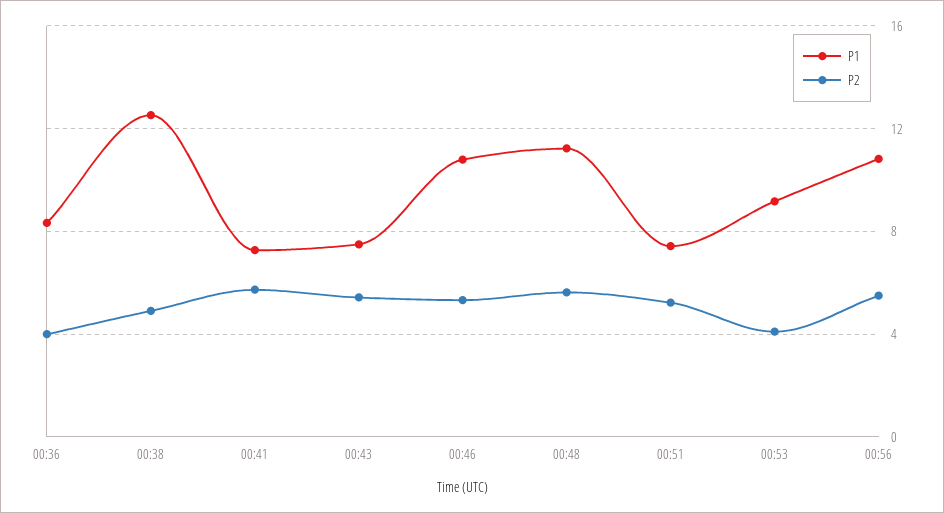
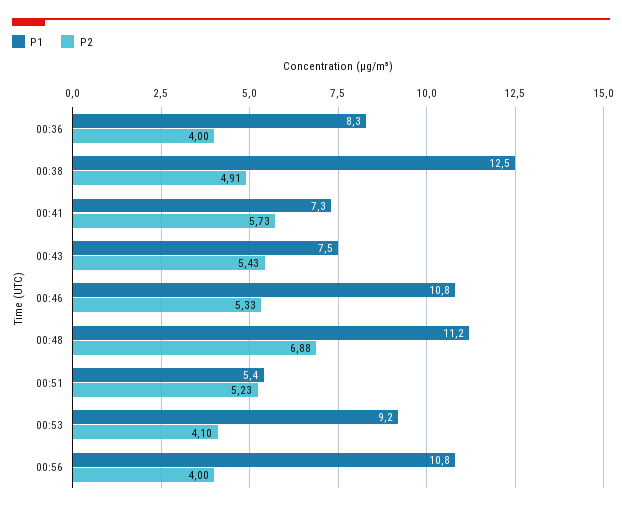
P2, 00:48: 5.5 -> 6.88
P1, 00:51: 7.5 -> 5.4
P2, 00:56: 5.5 -> 4

